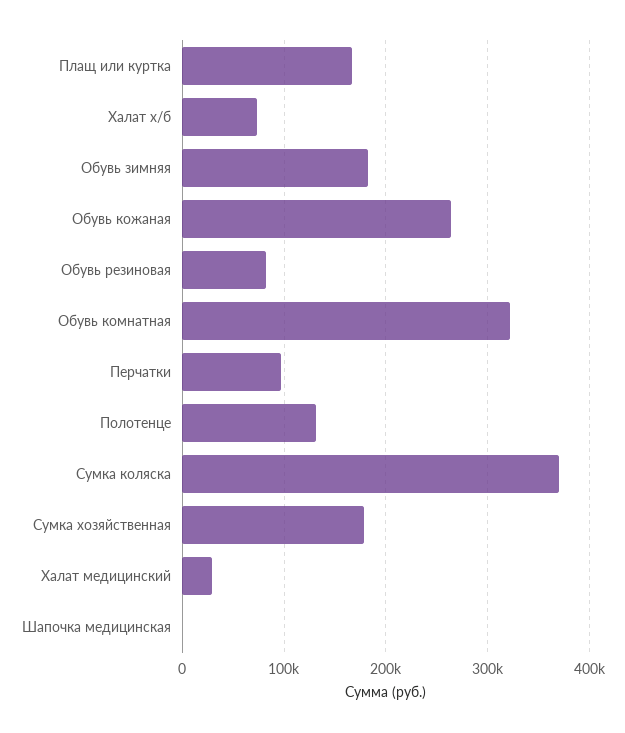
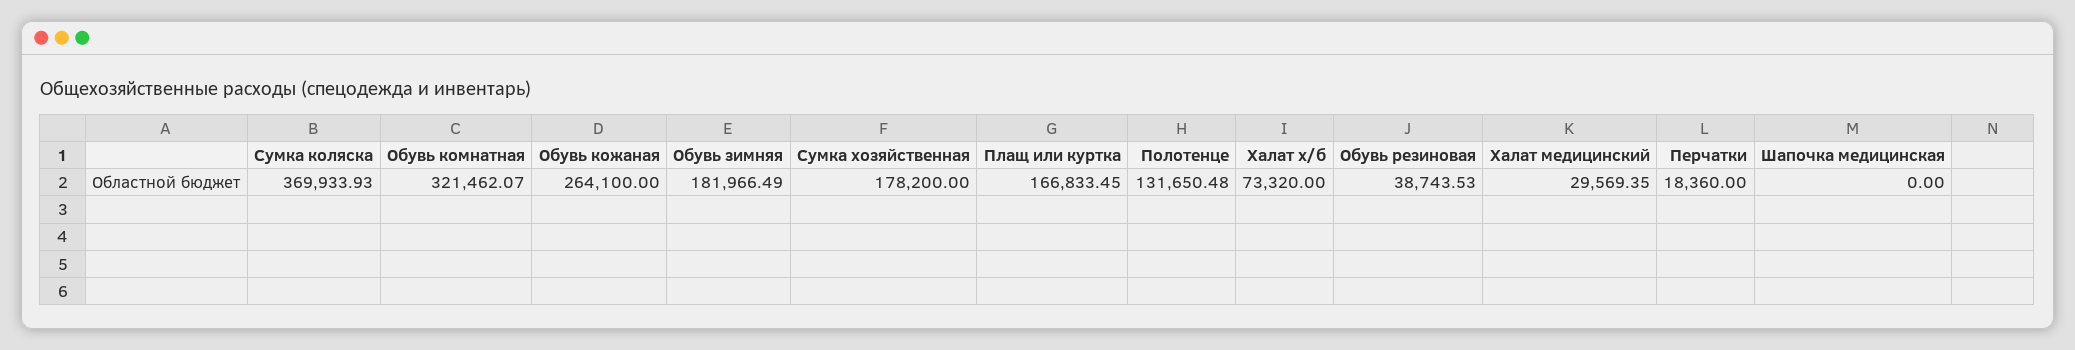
Обувь резиновая: 80000 -> 38743.53
Перчатки: 100000 -> 18360

